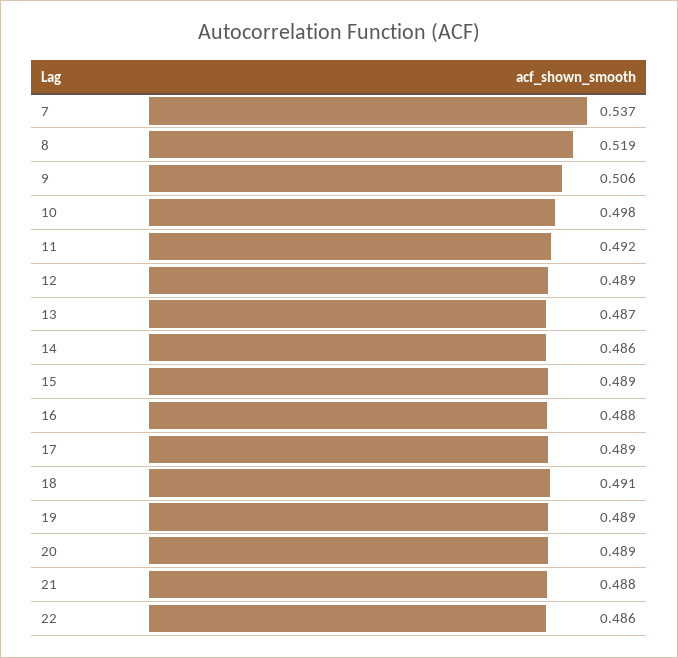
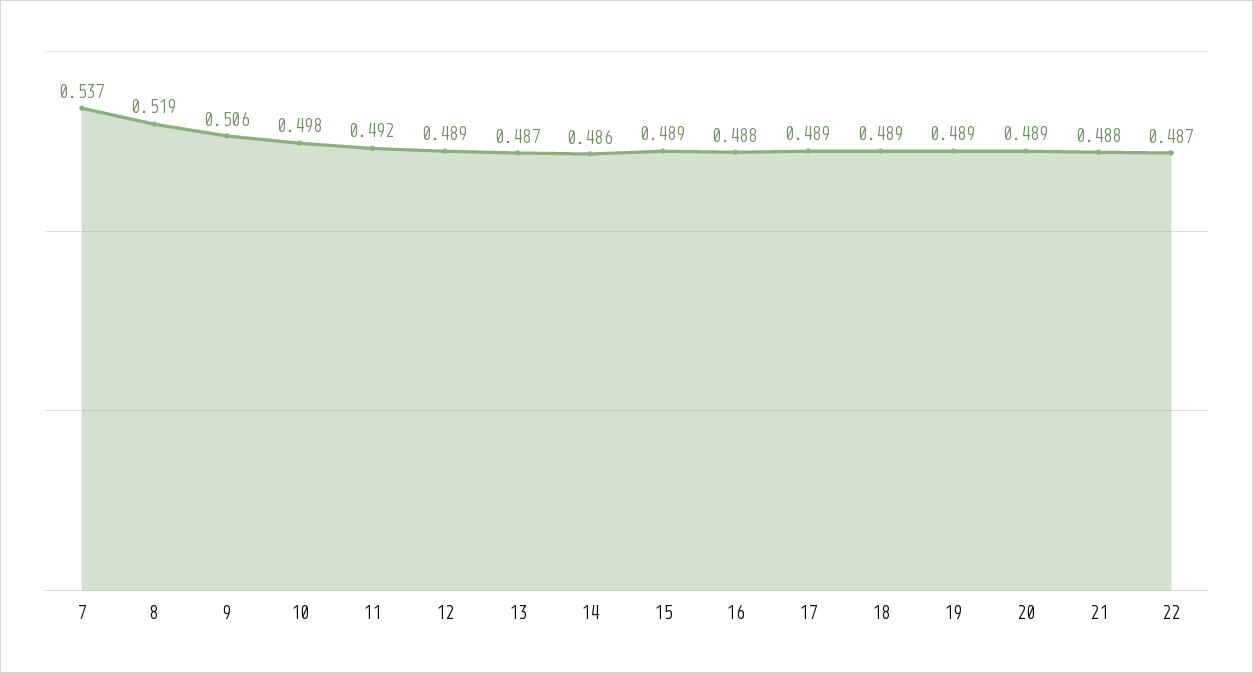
18: 0.491 -> 0.489
22: 0.486 -> 0.487

